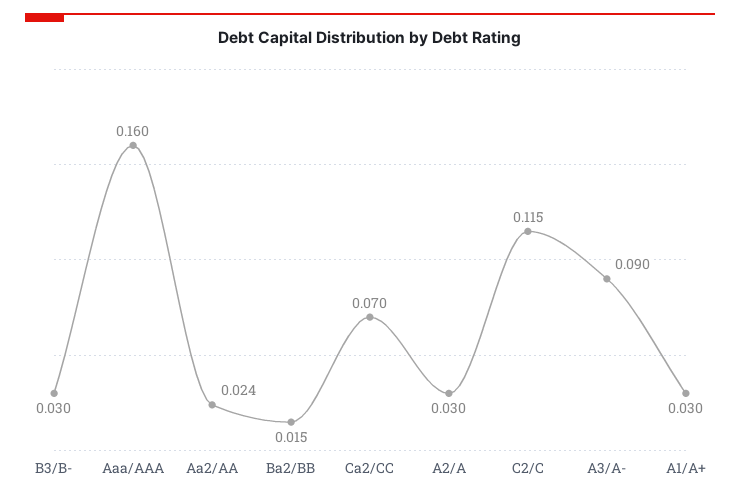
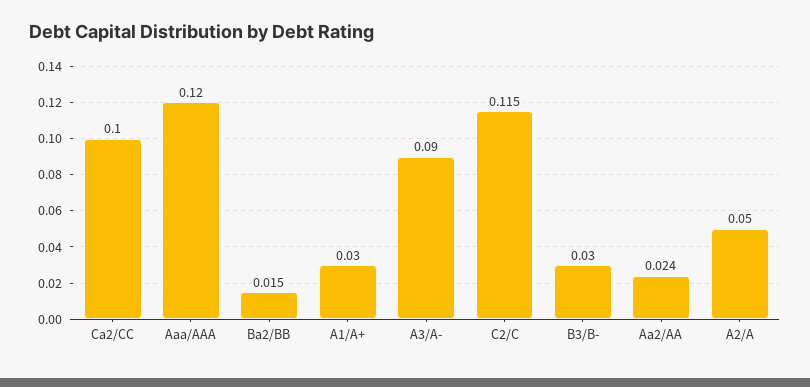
Aaa/AAA: 0.16 -> 0.12
Ca2/CC: 0.07 -> 0.1
A2/A: 0.03 -> 0.05

